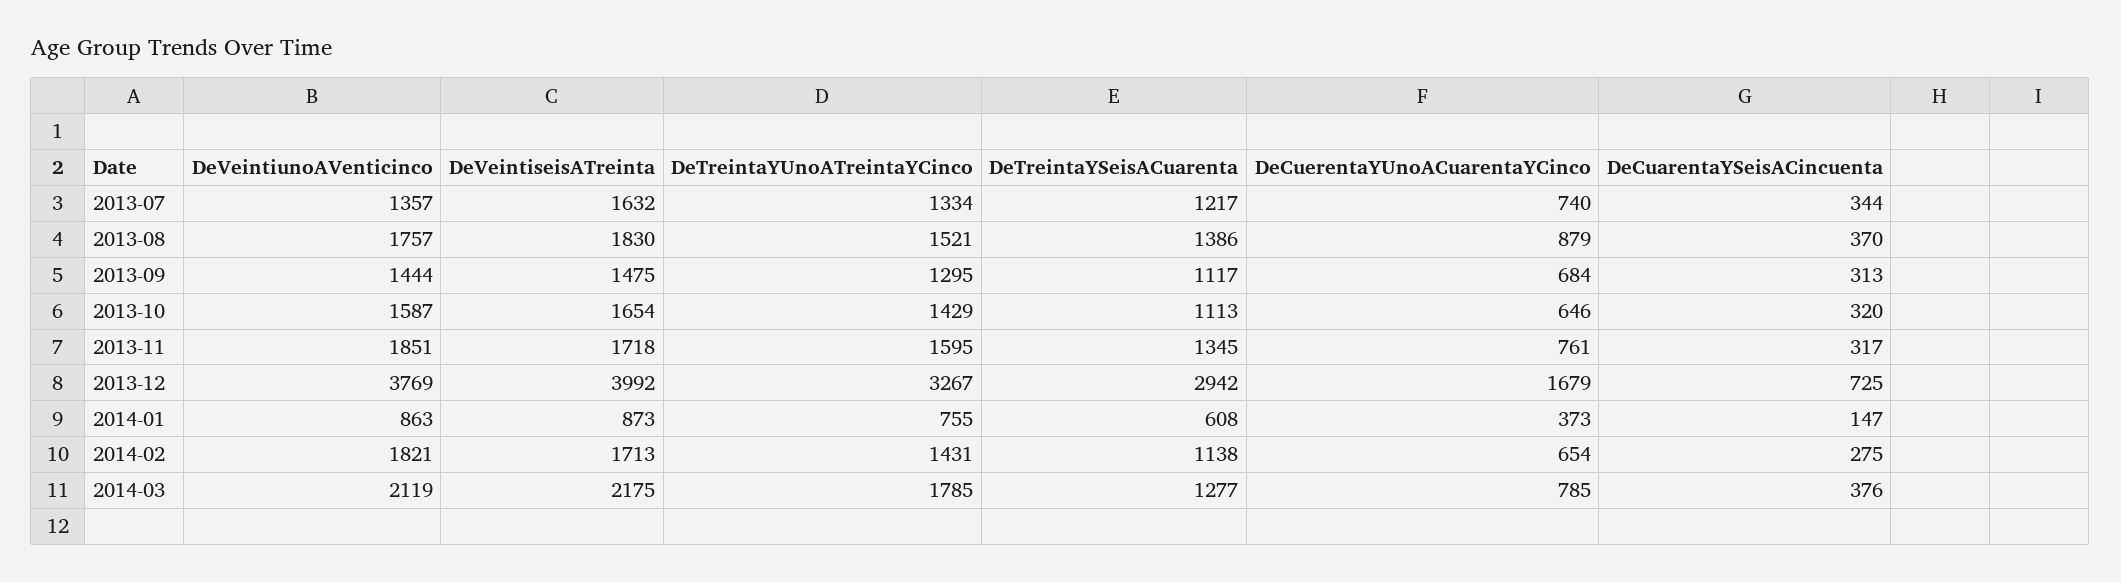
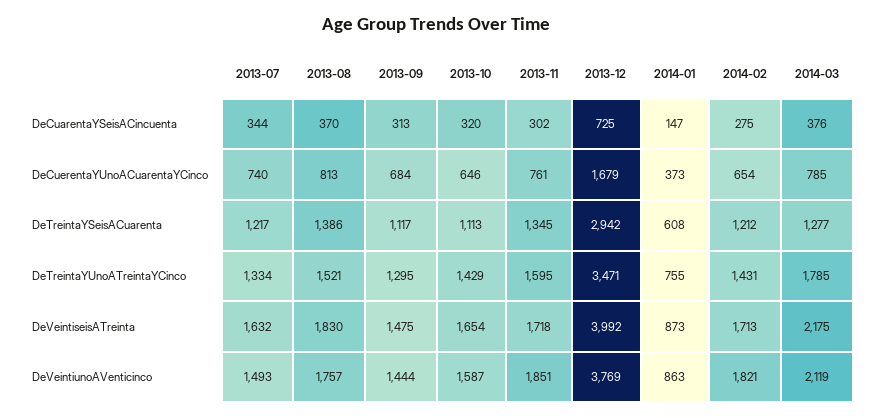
DeVeintiunoAVenticinco, 2013-07: 1357 -> 1493
DeCuerentaYUnoACuarentaYCinco, 2013-08: 879 -> 813
DeCuarentaYSeisACincuenta, 2013-11: 317 -> 302
DeTreintaYUnoATreintaYCinco, 2013-12: 3267 -> 3471
DeTreintaYSeisACuarenta, 2014-02: 1138 -> 1212

